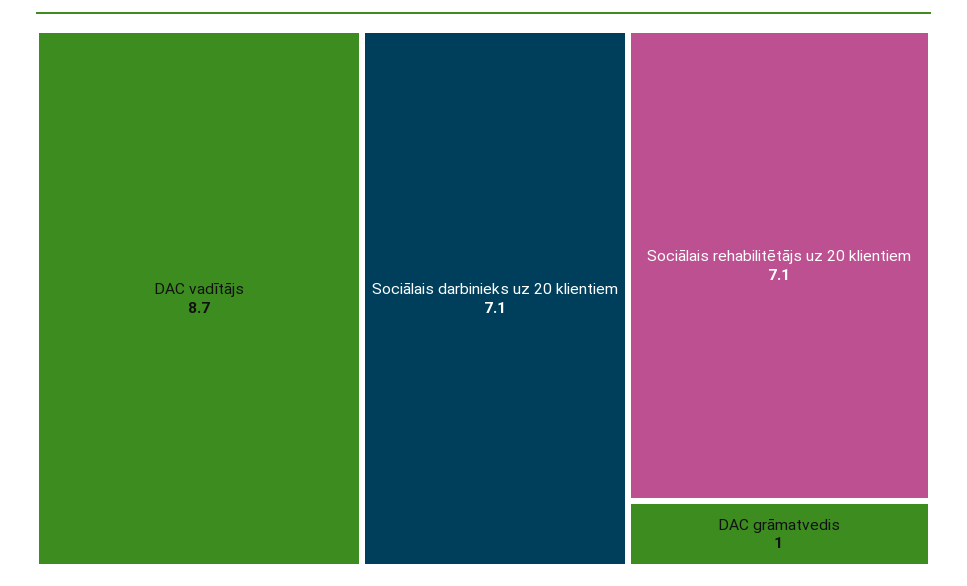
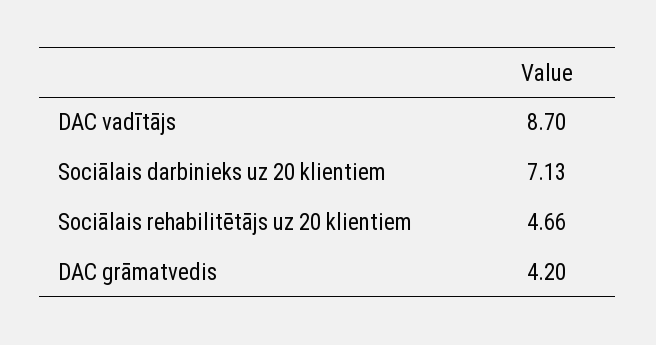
Sociālais rehabilitētājs uz 20 klientiem: 7.1 -> 4.66
DAC grāmatvedis: 1 -> 4.2

